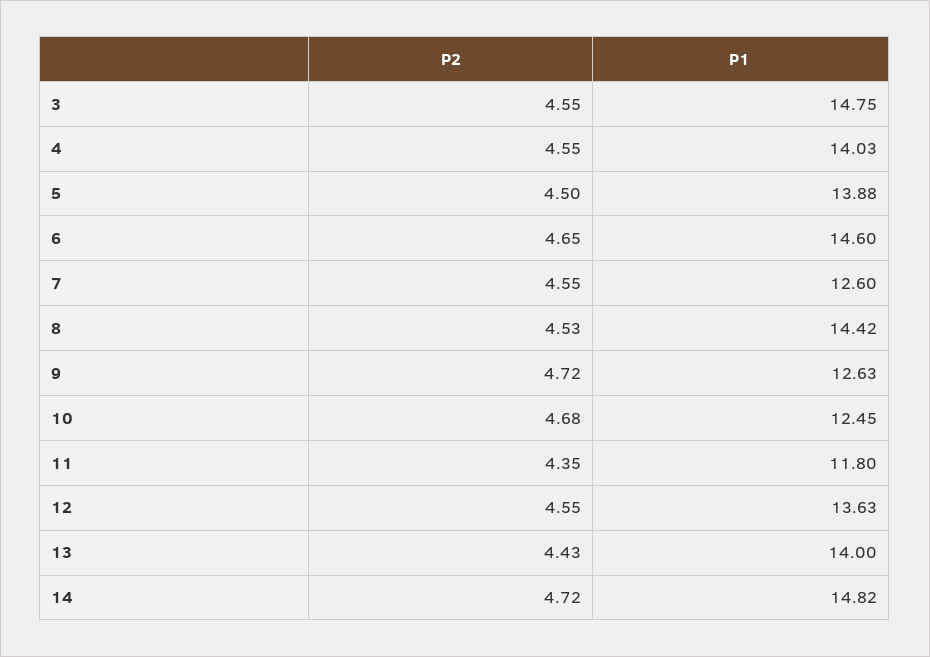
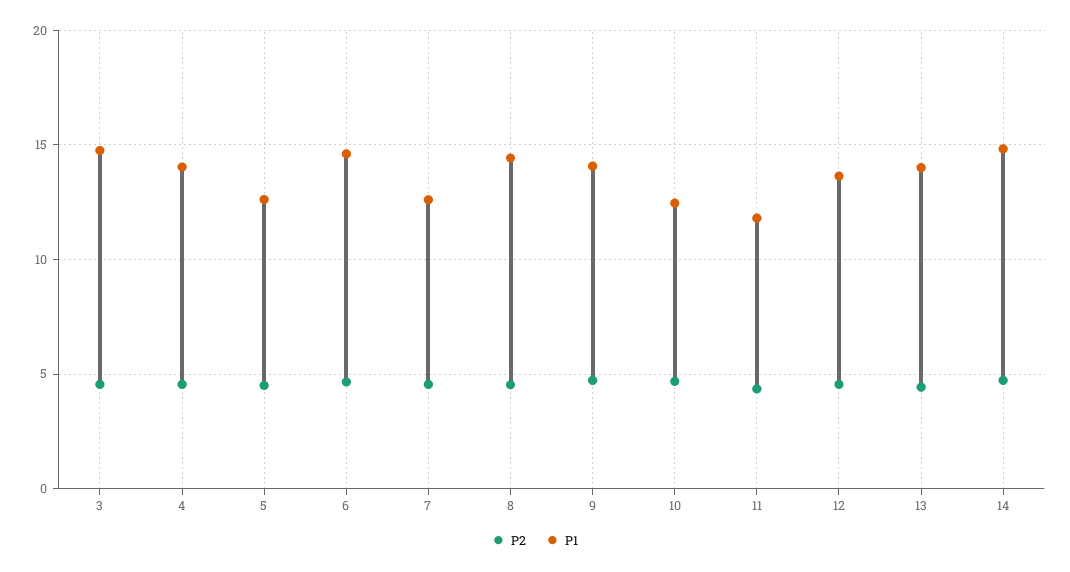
P1, 5: 13.88 -> 12.5
P1, 9: 12.63 -> 14

